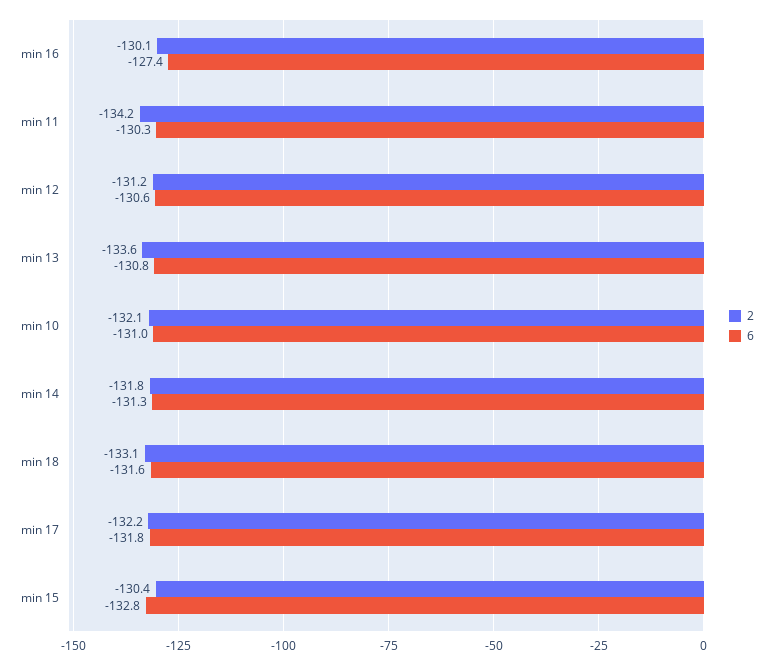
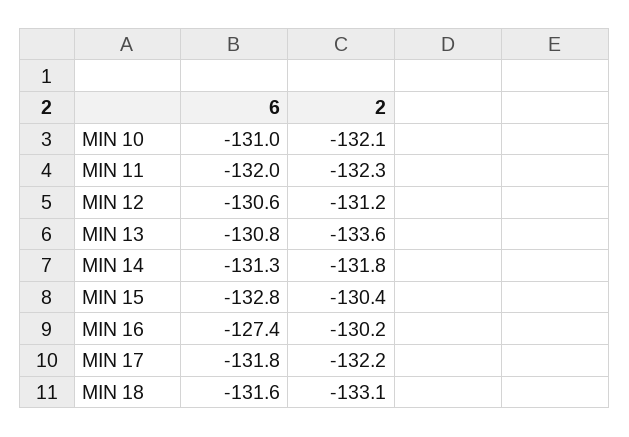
2, min 16: -130.1 -> -130.2
2, min 11: -134.2 -> -132.3
6, min 11: -130.3 -> -132

